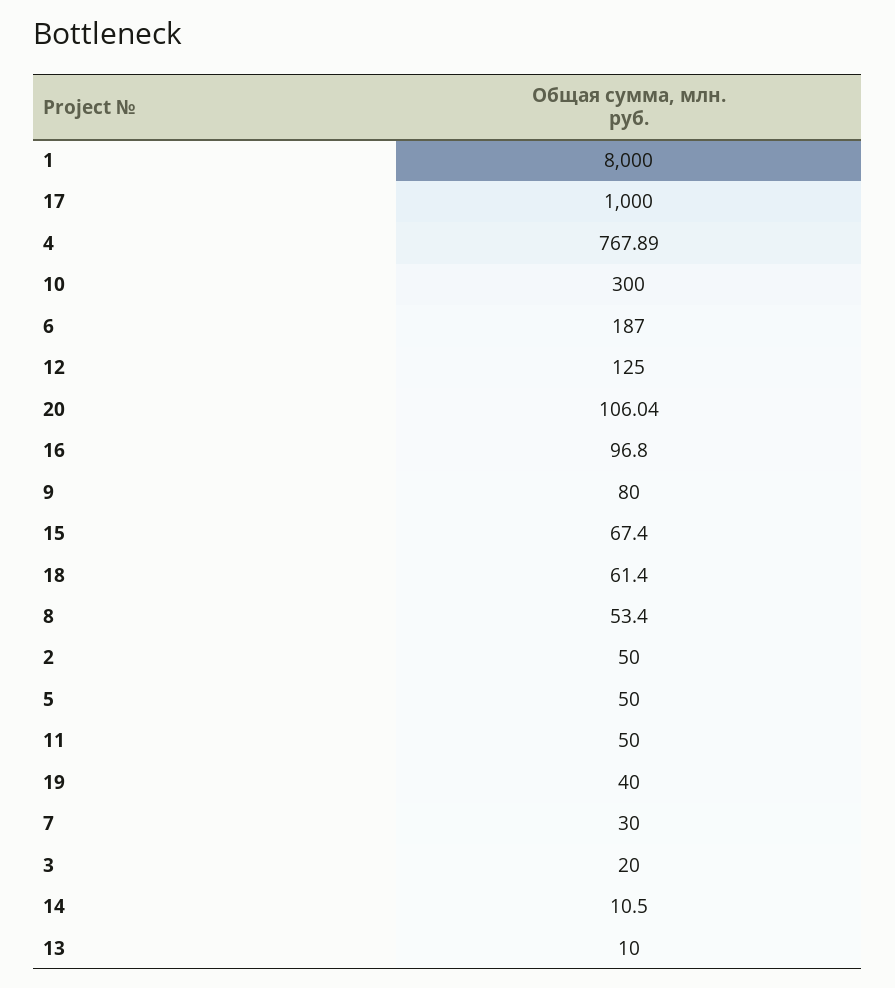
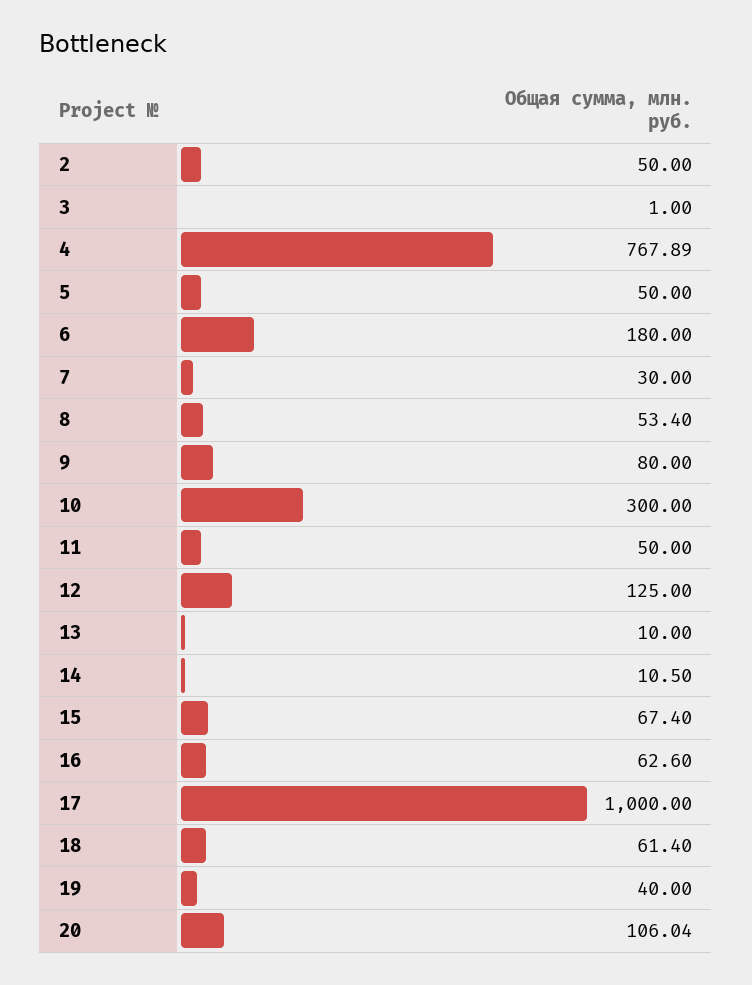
1: 8000 -> none
6: 187 -> 180
16: 96.8 -> 62.6
3: 20 -> 1

